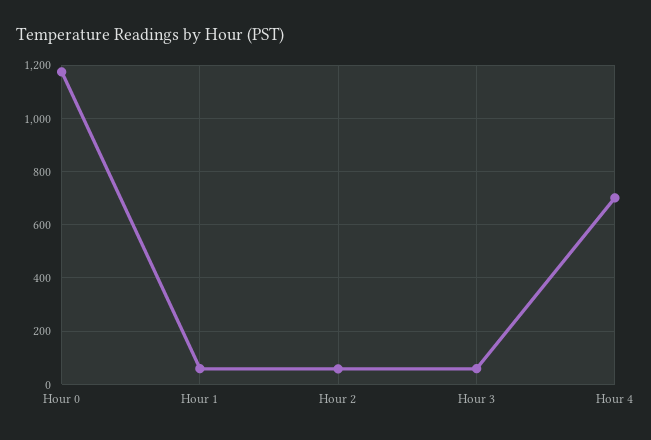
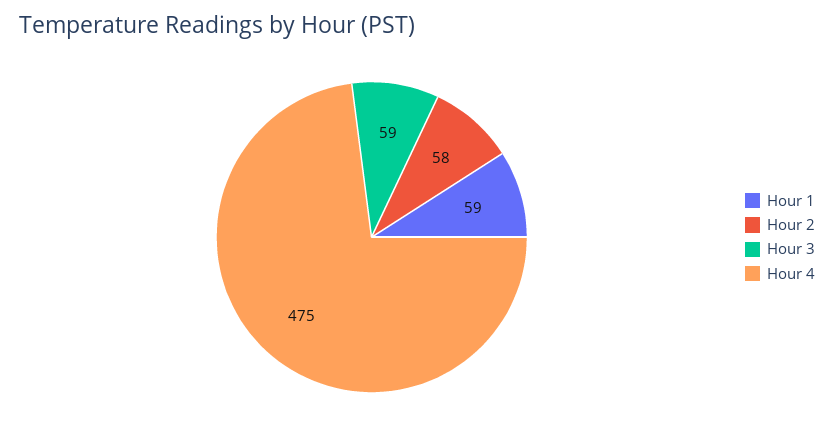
Hour 0: 1175 -> none
Hour 4: 700 -> 475

